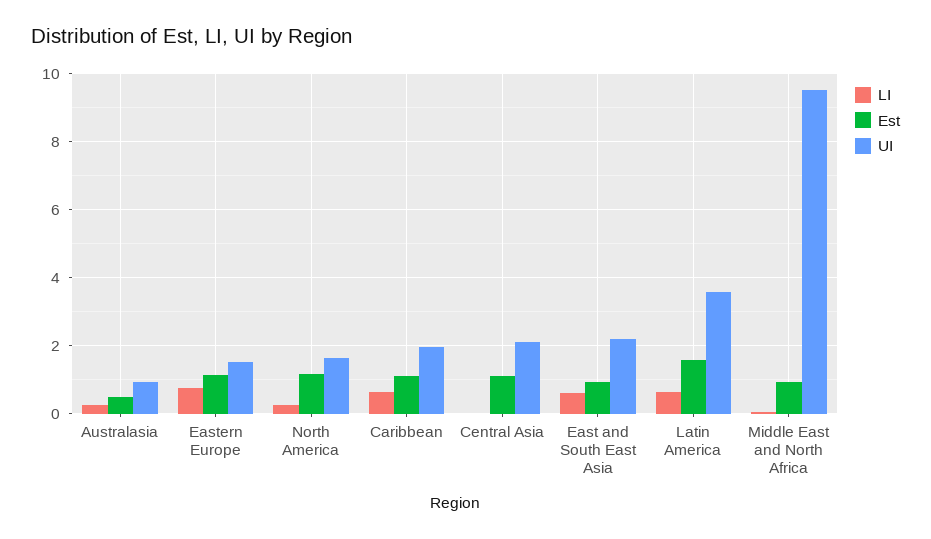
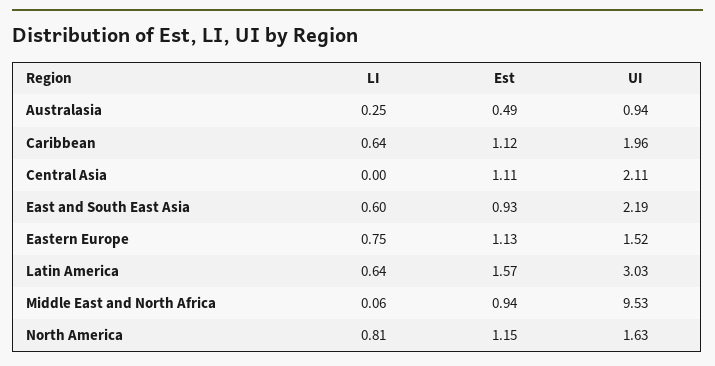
LI, North America: 0.2 -> 0.81
UI, Latin America: 3.6 -> 3.03

